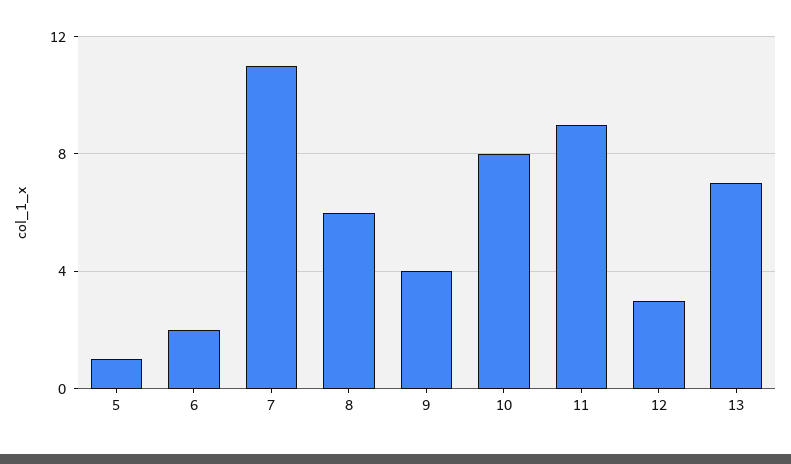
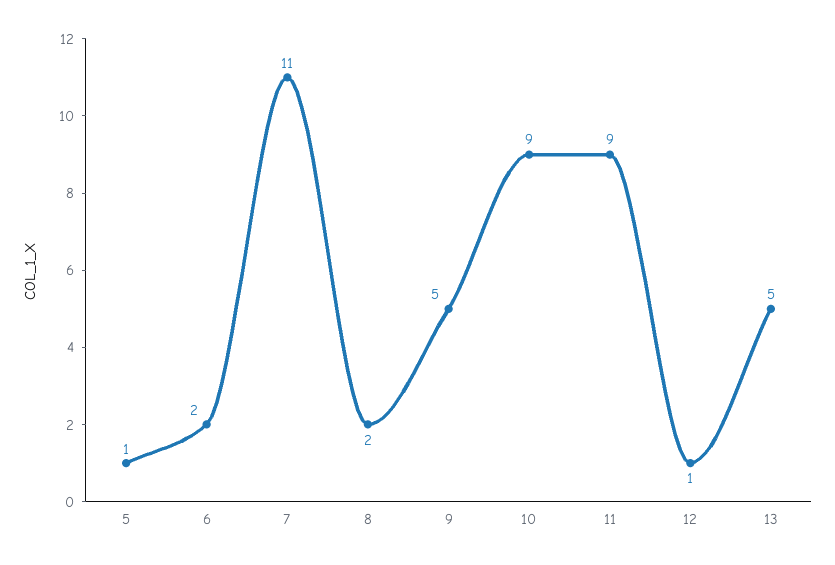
8: 6 -> 2
9: 4 -> 5
10: 8 -> 9
12: 3 -> 1
13: 7 -> 5

